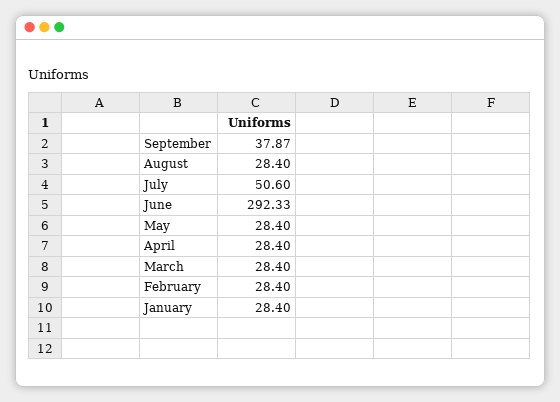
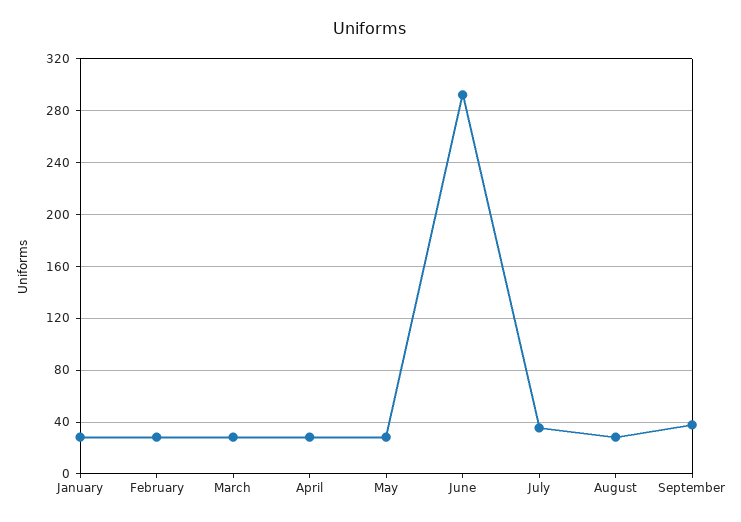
July: 50.6 -> 35

